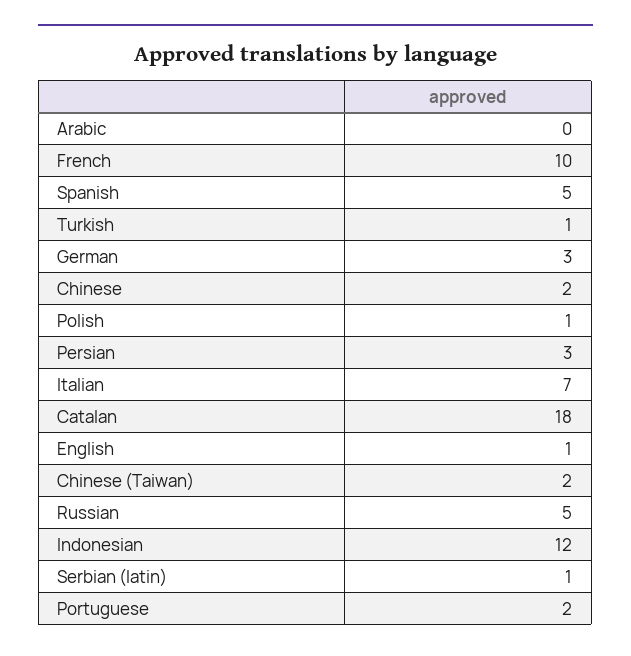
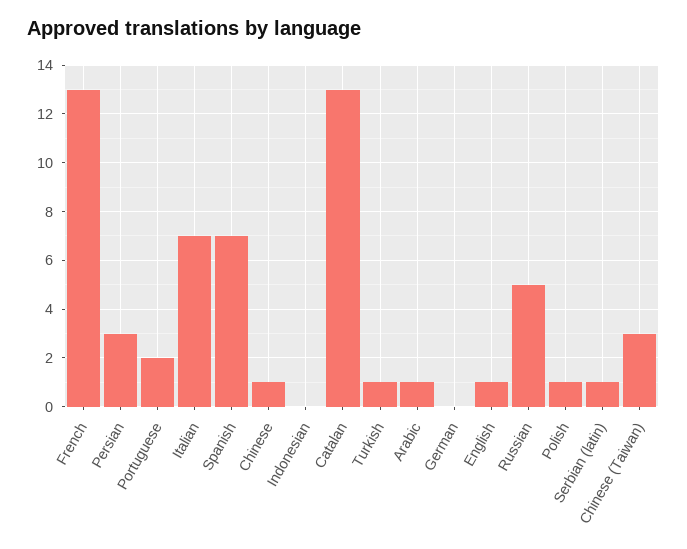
Arabic: 0 -> 1
French: 10 -> 13
Spanish: 5 -> 7
German: 3 -> 0
Chinese: 2 -> 1
Catalan: 18 -> 13
Chinese (Taiwan): 2 -> 3
Indonesian: 12 -> 0

